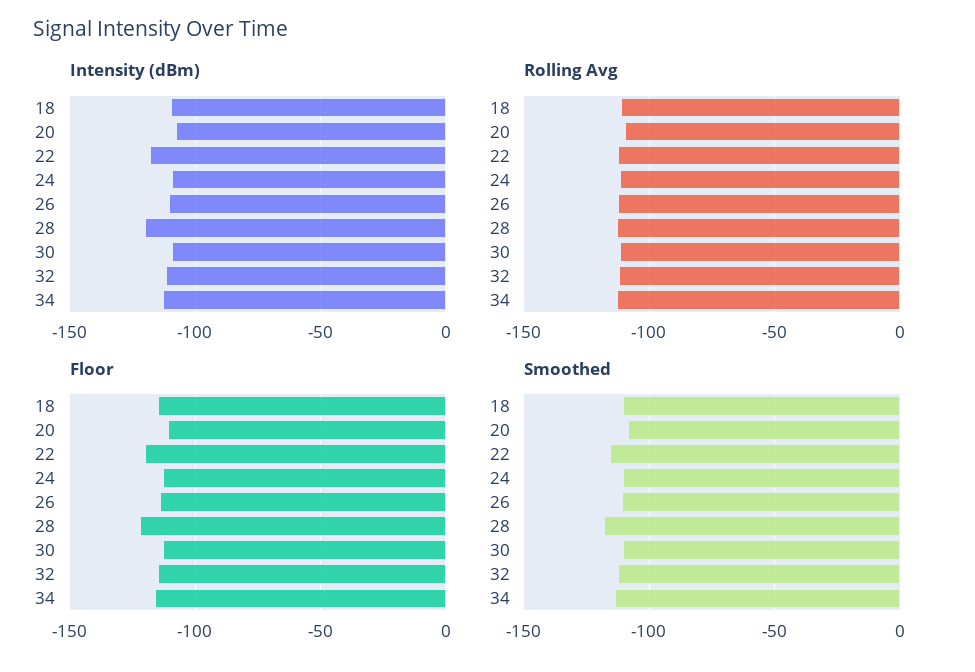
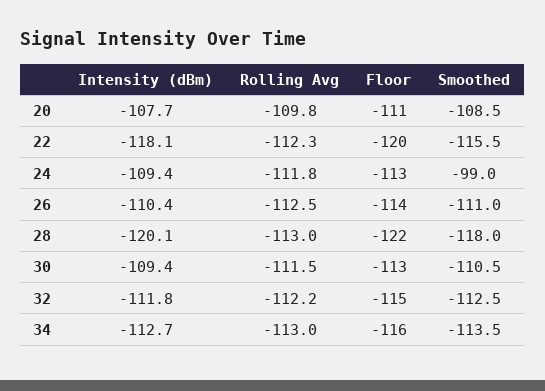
Intensity (dBm), 18: -110 -> none
Rolling Avg, 18: -110 -> none
Floor, 18: -115 -> none
Smoothed, 18: -110 -> none
Smoothed, 24: -110 -> -99

